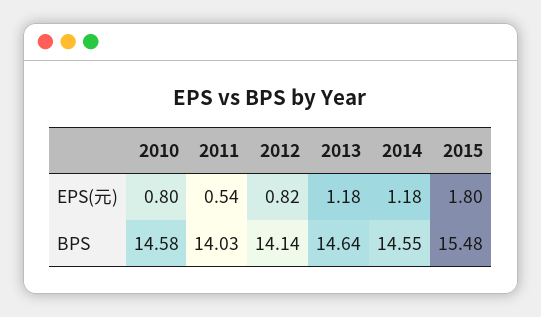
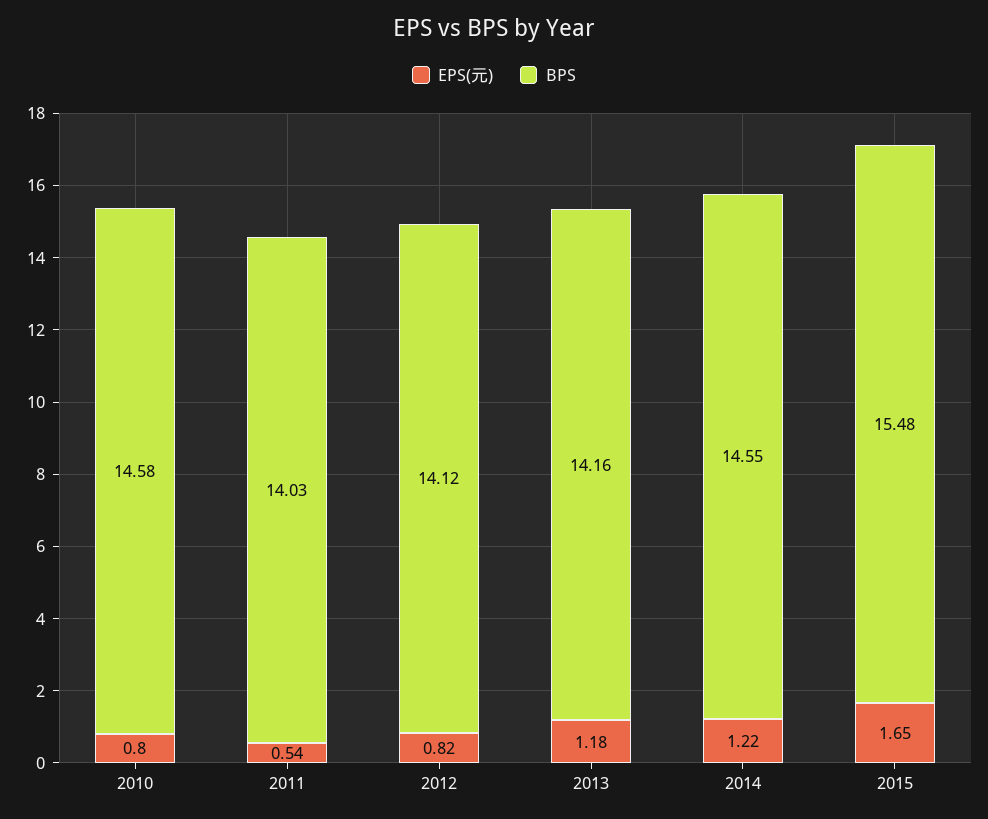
EPS(元), 2014: 1.18 -> 1.22
EPS(元), 2015: 1.8 -> 1.65
BPS, 2012: 14.14 -> 14.12
BPS, 2013: 14.64 -> 14.16

